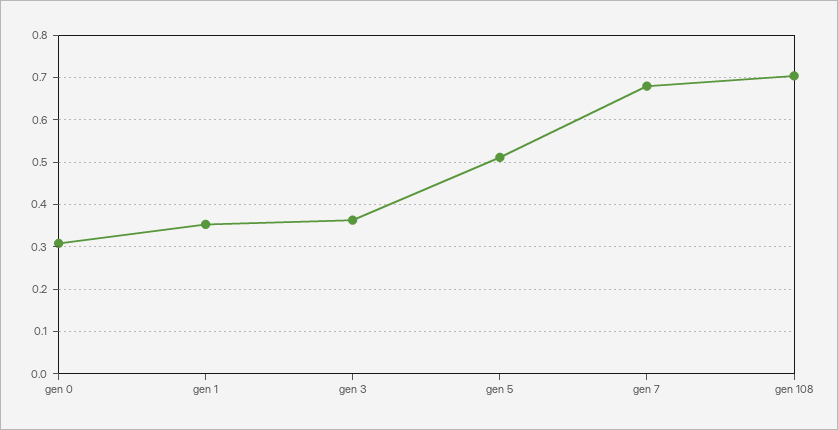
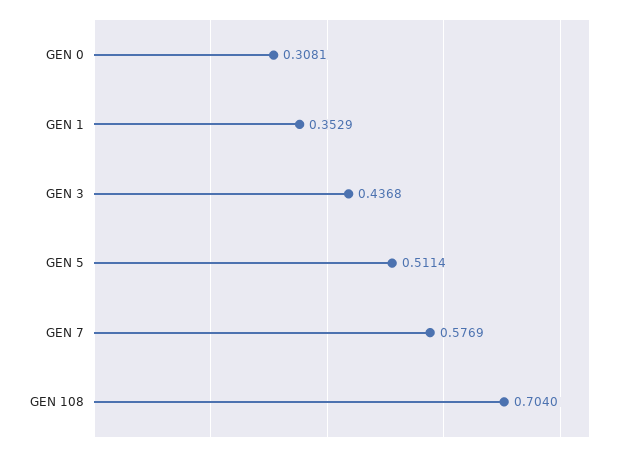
gen 3: 0.36 -> 0.4368
gen 7: 0.68 -> 0.5769

